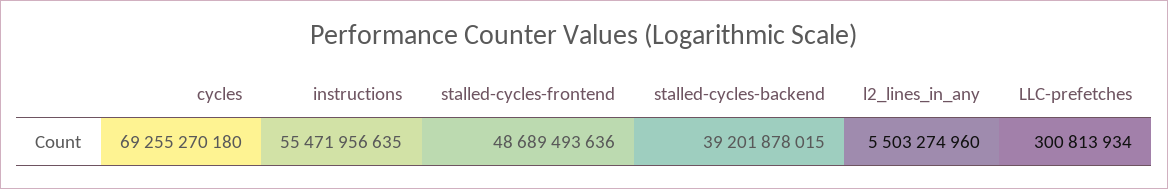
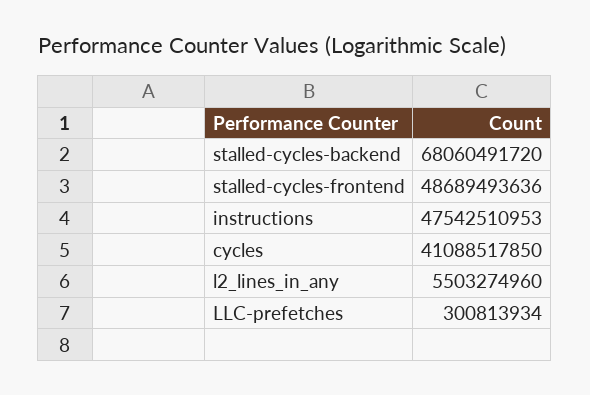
cycles: 69255270180 -> 41088517850
instructions: 55471956635 -> 47542510953
stalled-cycles-backend: 39201878015 -> 68060491720

